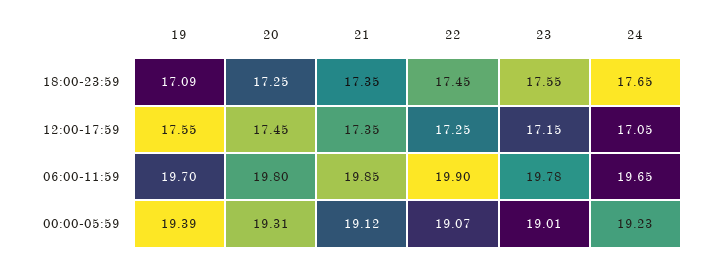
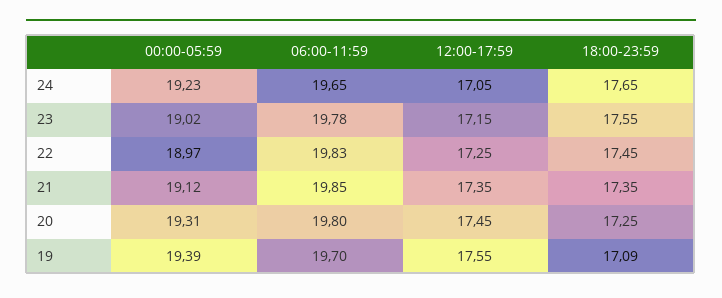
22, 06:00-11:59: 19.9 -> 19.83
22, 00:00-05:59: 19.07 -> 18.97
23, 00:00-05:59: 19.01 -> 19.02

